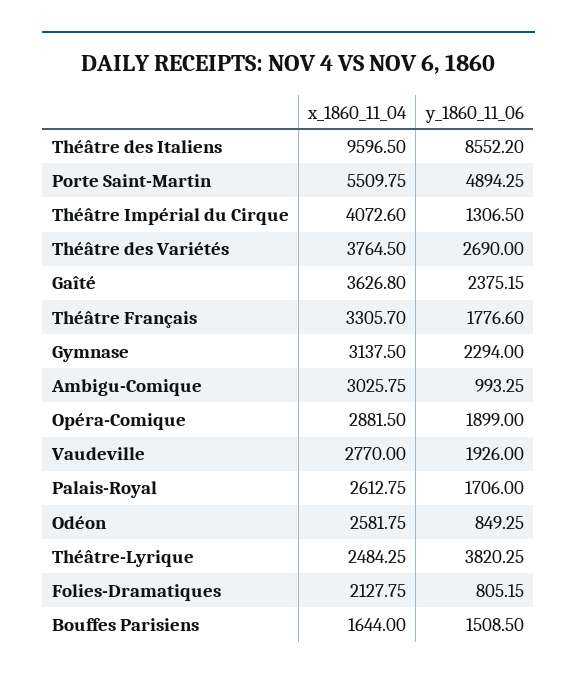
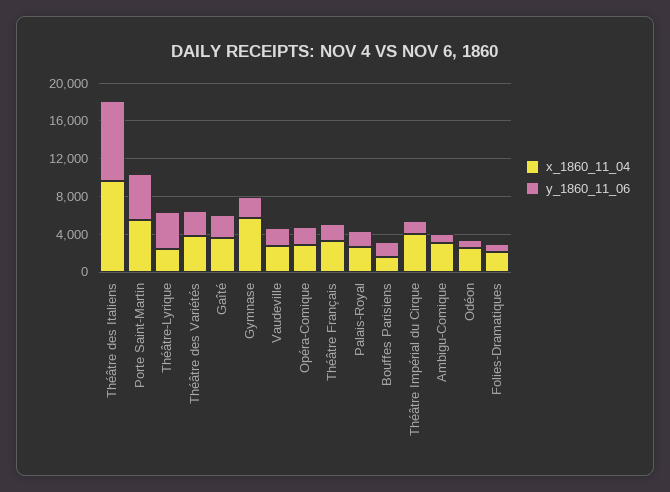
x_1860_11_04, Gymnase: 3137.5 -> 6000

